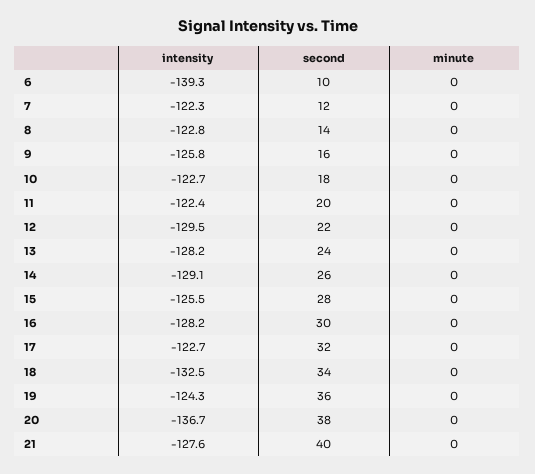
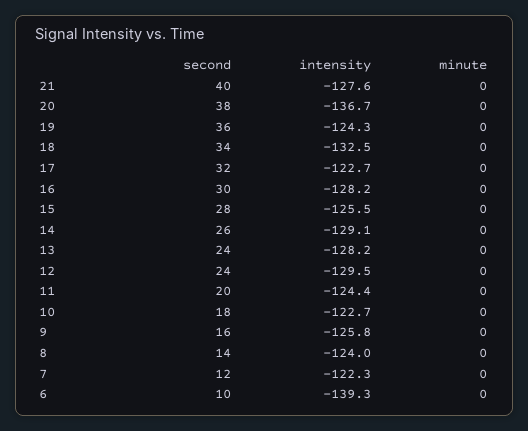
intensity, 8: -122.8 -> -124
intensity, 11: -122.4 -> -124.4
second, 12: 22 -> 24

